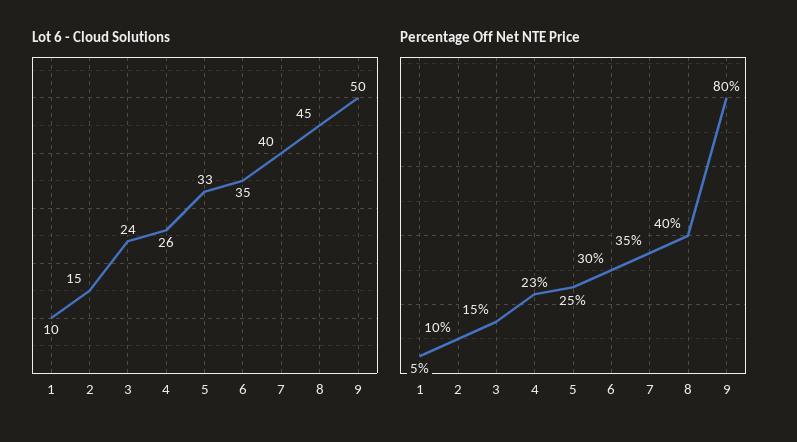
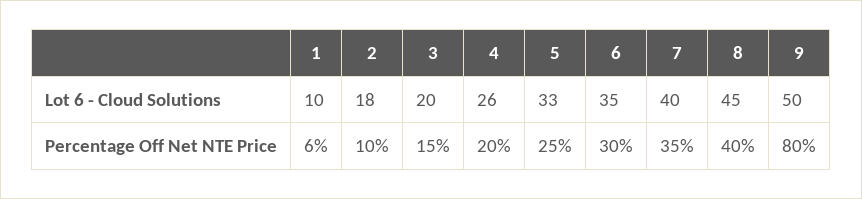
Lot 6 - Cloud Solutions, 2: 15 -> 18
Lot 6 - Cloud Solutions, 3: 24 -> 20
Percentage Off Net NTE Price, 1: 5 -> 6
Percentage Off Net NTE Price, 4: 23 -> 20

